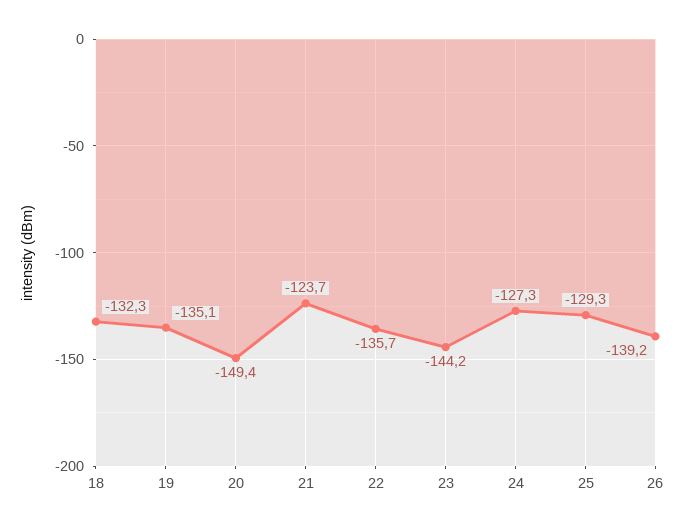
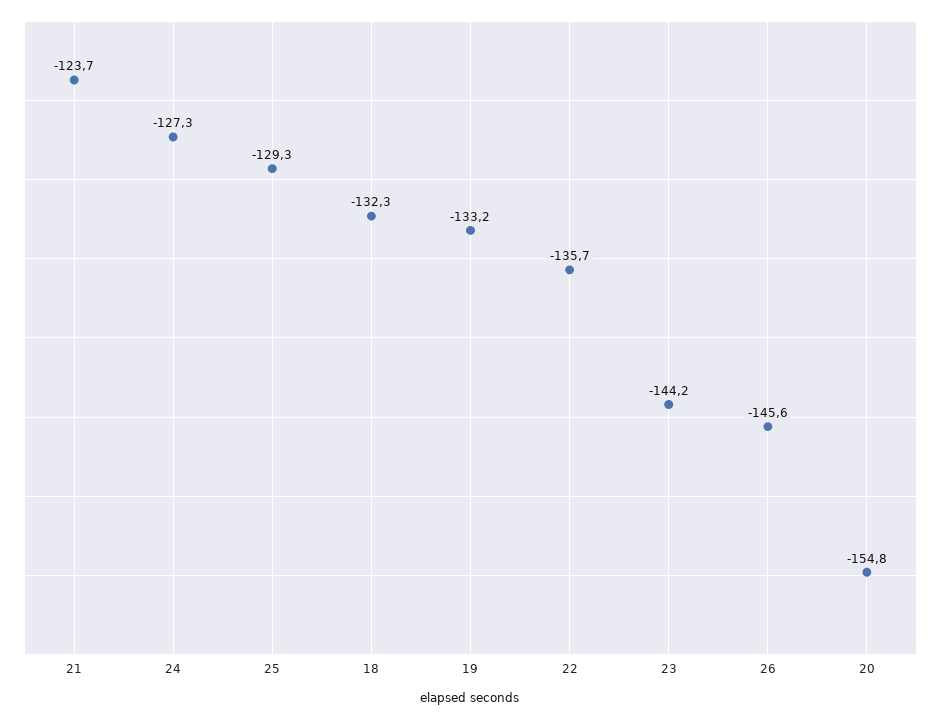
19: -135.1 -> -133.2
20: -149.4 -> -154.8
26: -139.2 -> -145.6

